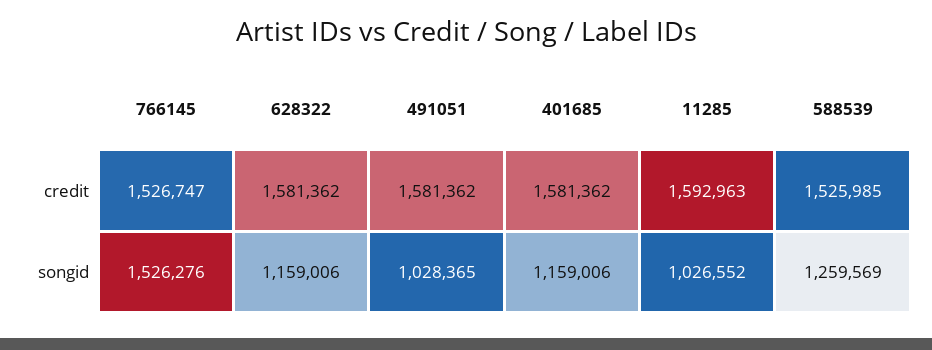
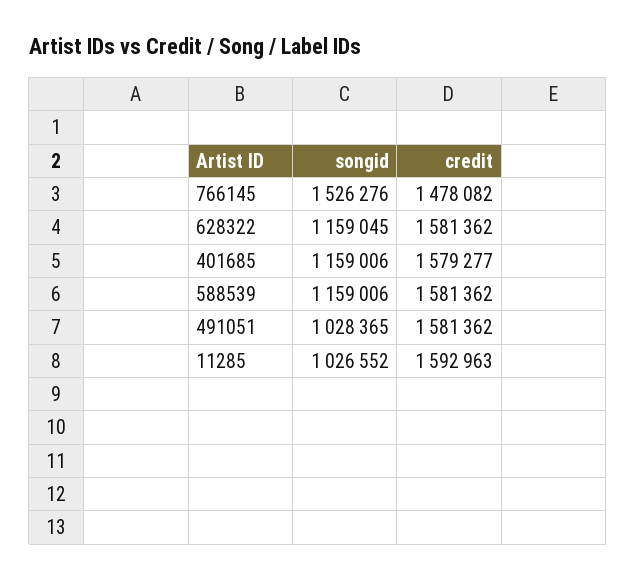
766145, credit: 1526747 -> 1478082
401685, credit: 1581362 -> 1579277
588539, credit: 1525985 -> 1581362
628322, songid: 1159006 -> 1159045
588539, songid: 1259569 -> 1159006

